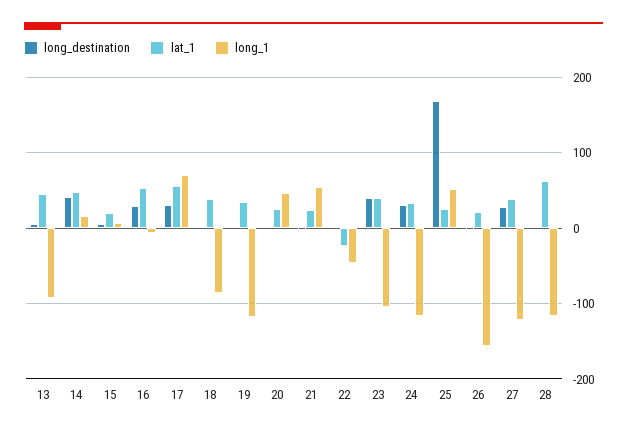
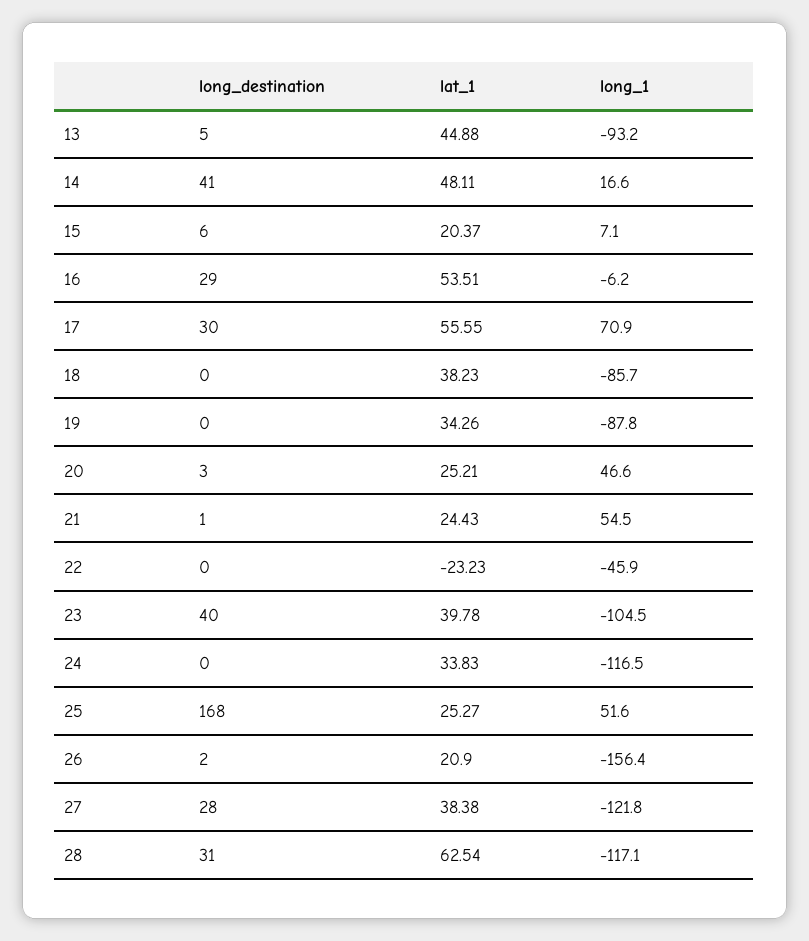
long_1, 19: -120 -> -87.8
long_destination, 24: 30 -> 0
long_destination, 28: 0 -> 31

